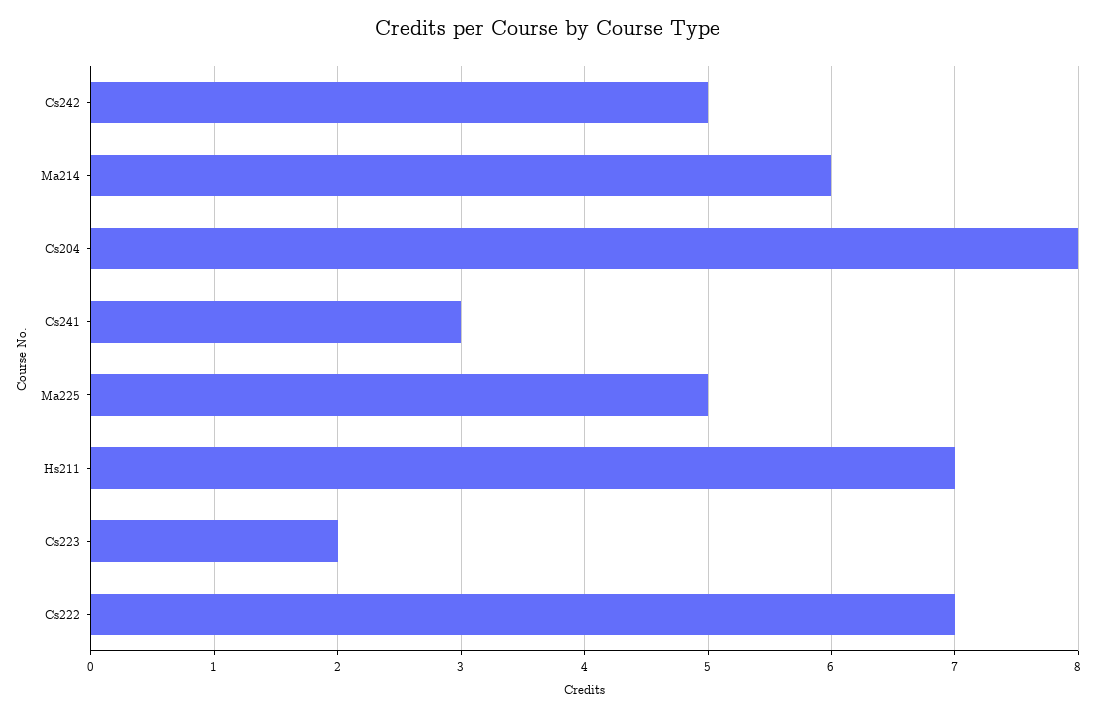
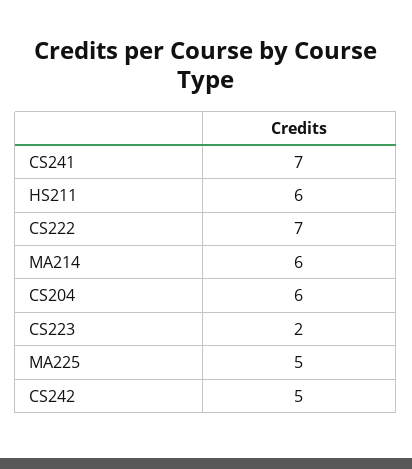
Cs204: 8 -> 6
Cs241: 3 -> 7
Hs211: 7 -> 6

